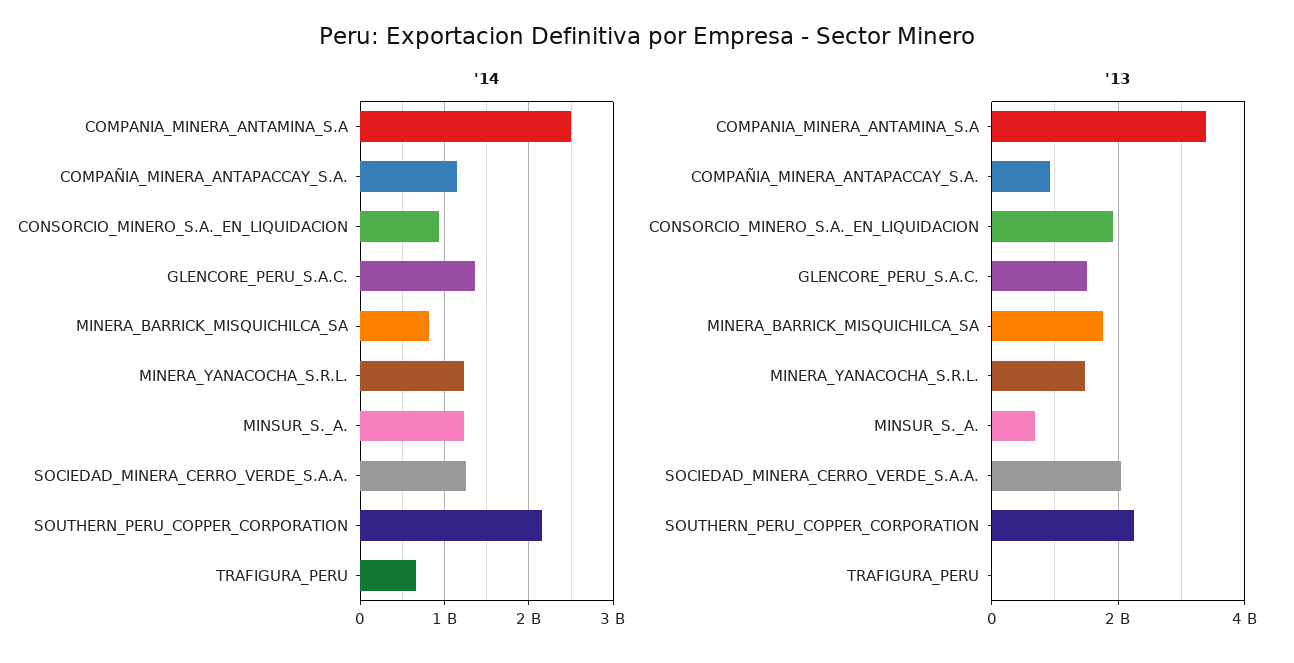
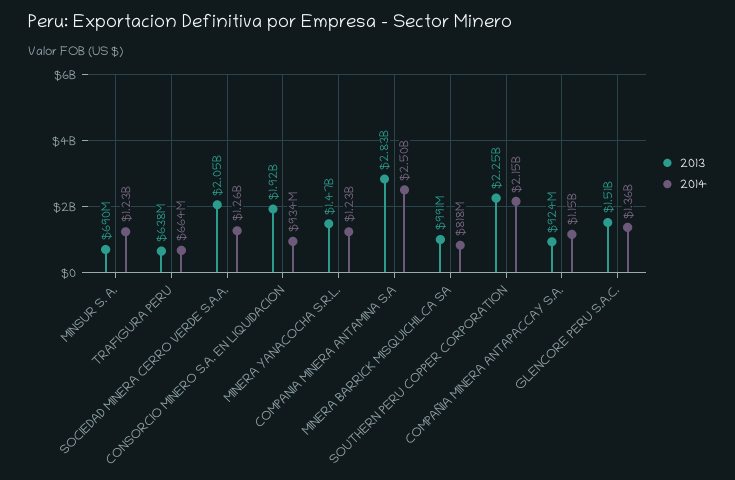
'13, COMPANIA_MINERA_ANTAMINA_S.A: 3400000000 -> 2830000000
'13, MINERA_BARRICK_MISQUICHILCA_SA: 1800000000 -> 991000000
'13, TRAFIGURA_PERU: 0 -> 638000000

